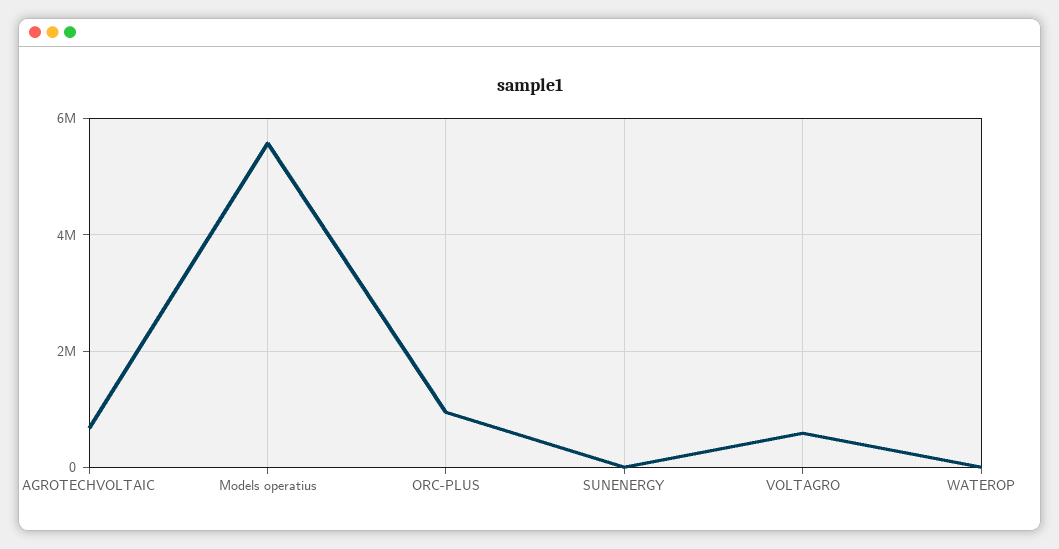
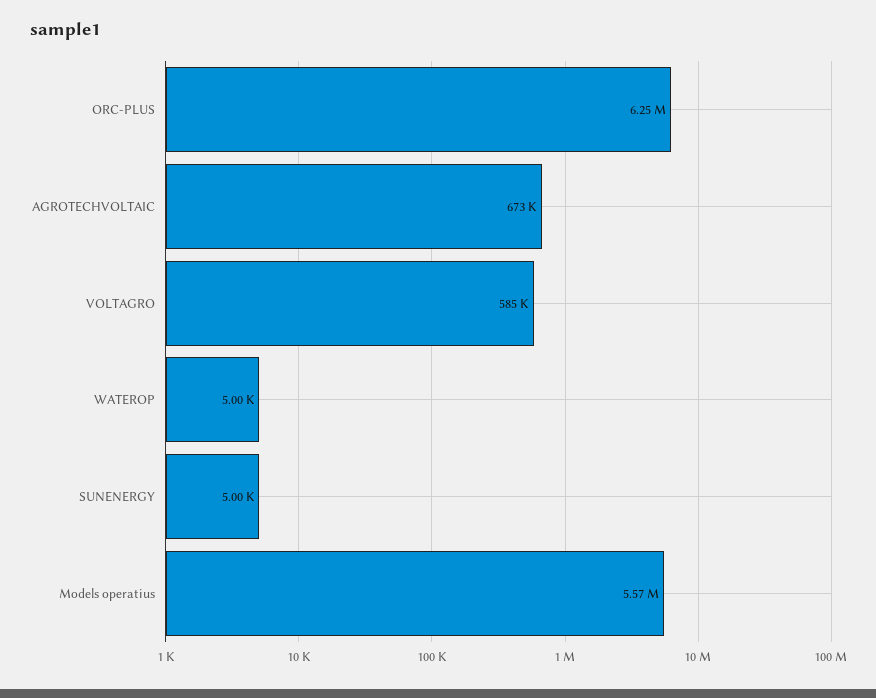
ORC-PLUS: 1000000 -> 6250000

